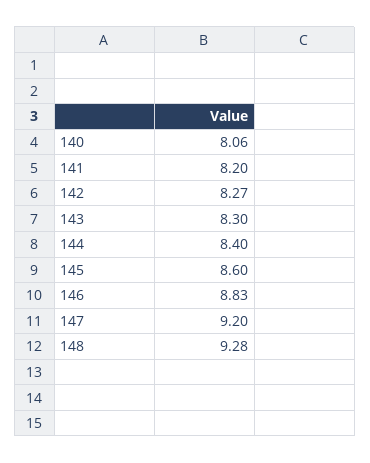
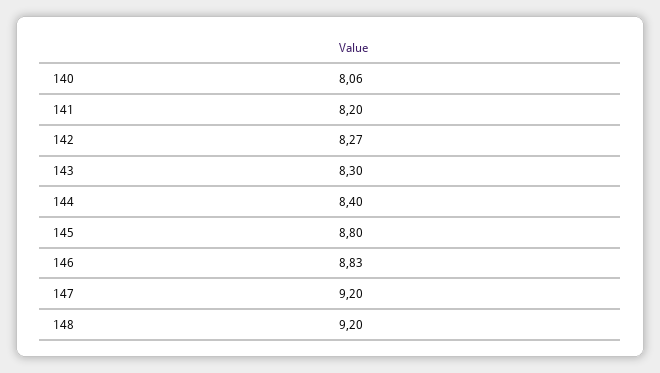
145: 8.6 -> 8.8
148: 9.28 -> 9.2

